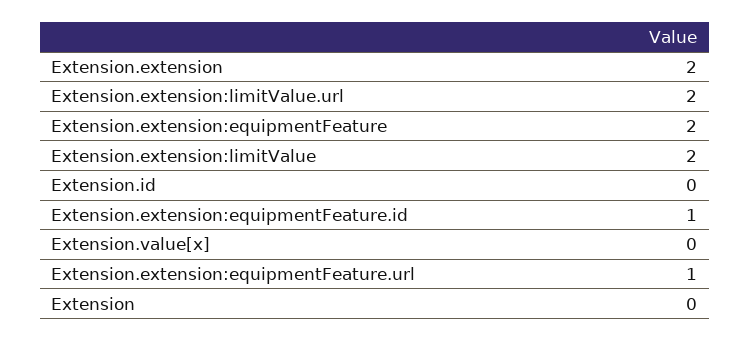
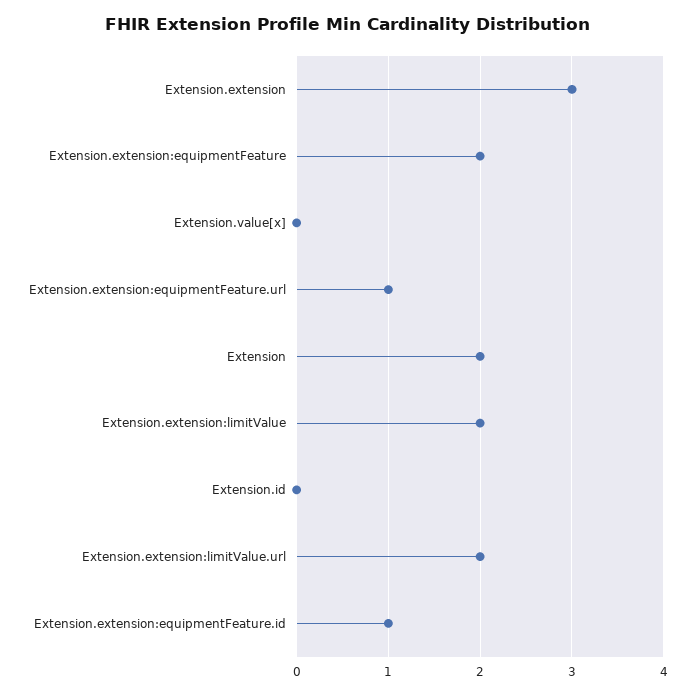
Extension.extension: 2 -> 3
Extension: 0 -> 2

